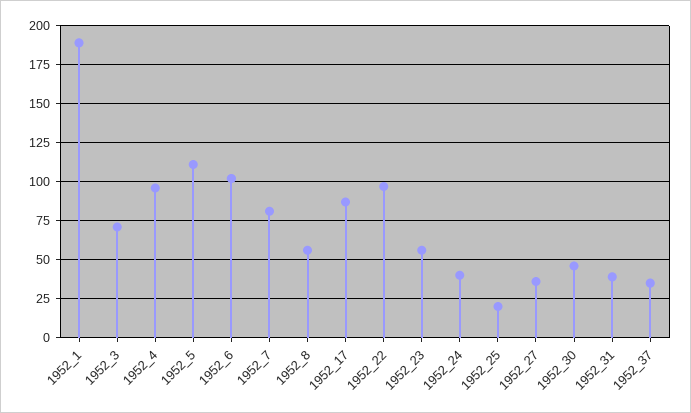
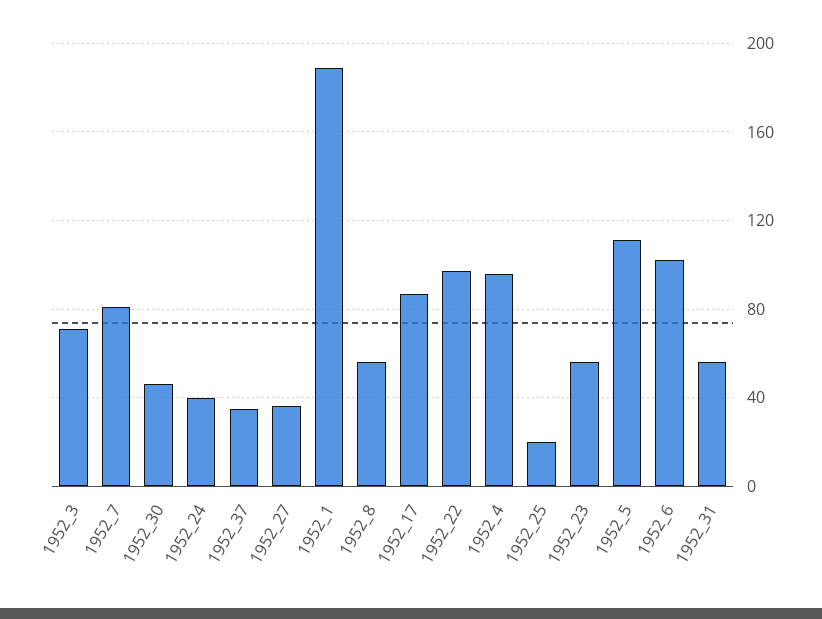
1952_31: 40 -> 55

